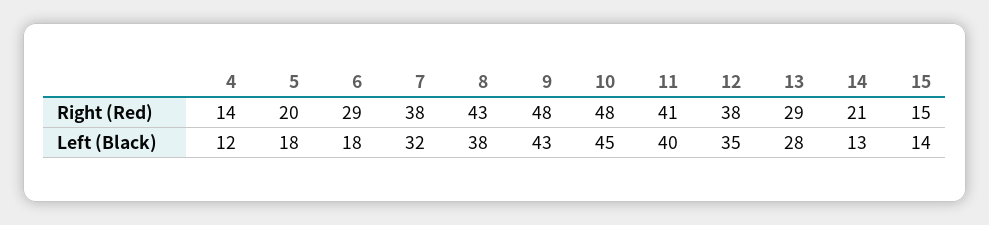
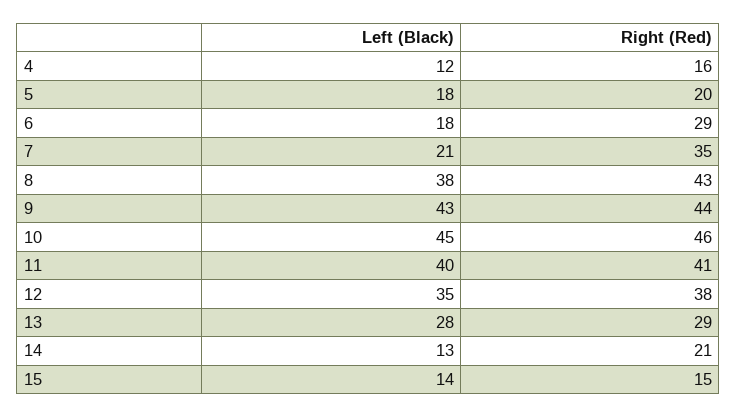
4, Right (Red): 14 -> 16
7, Right (Red): 38 -> 35
9, Right (Red): 48 -> 44
10, Right (Red): 48 -> 46
7, Left (Black): 32 -> 21

